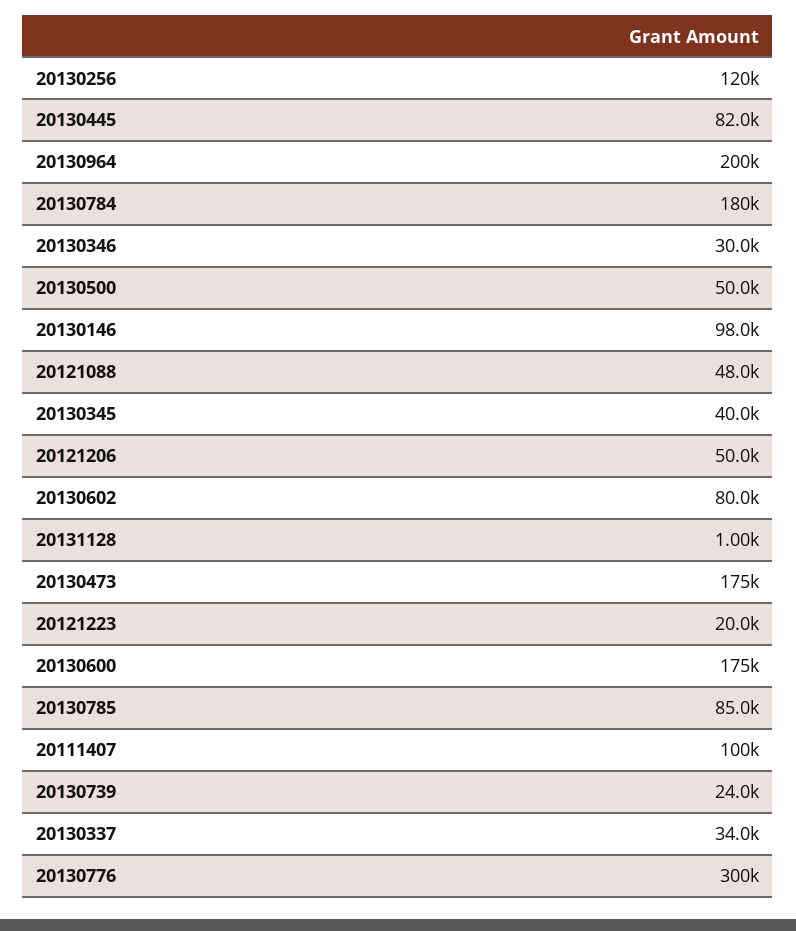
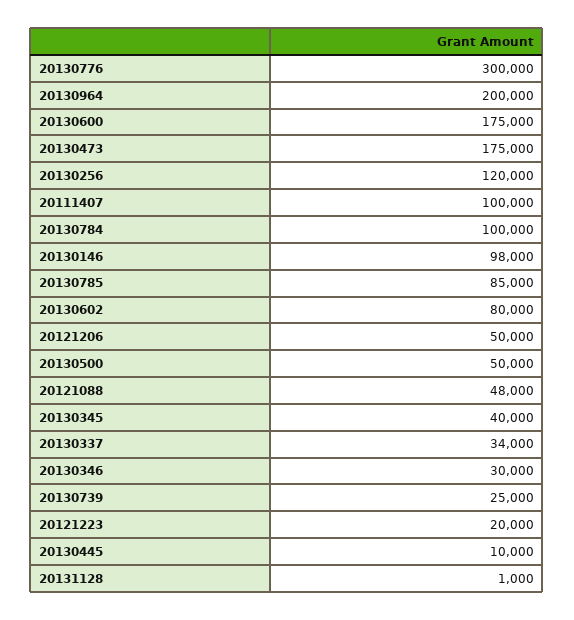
20130445: 82000 -> 10000
20130784: 180000 -> 100000
20130739: 24000 -> 25000

